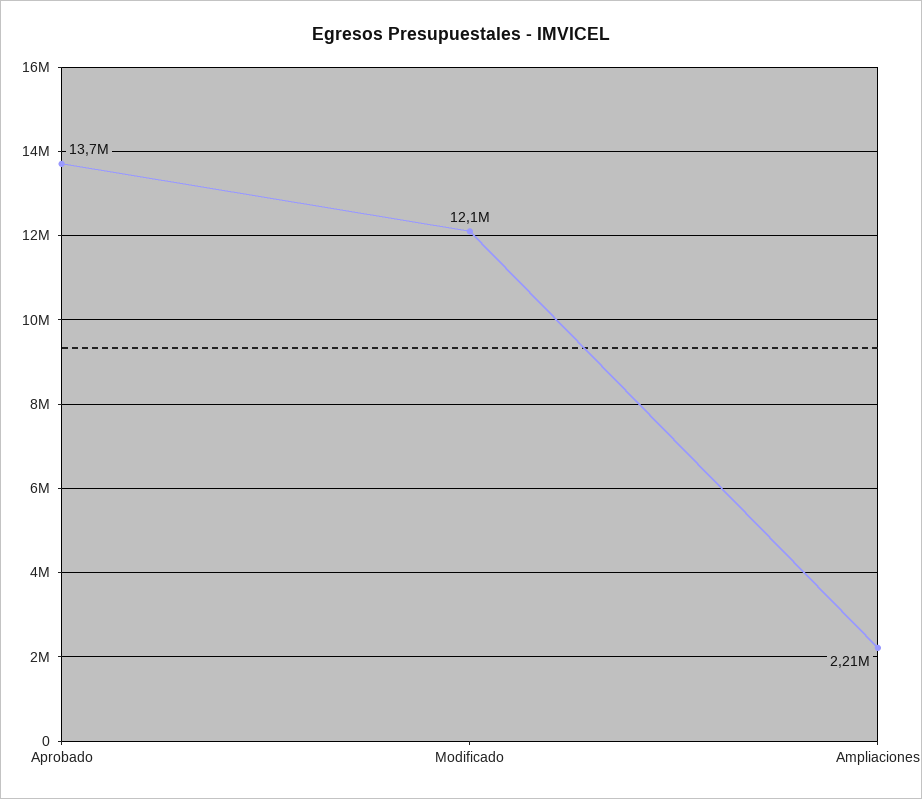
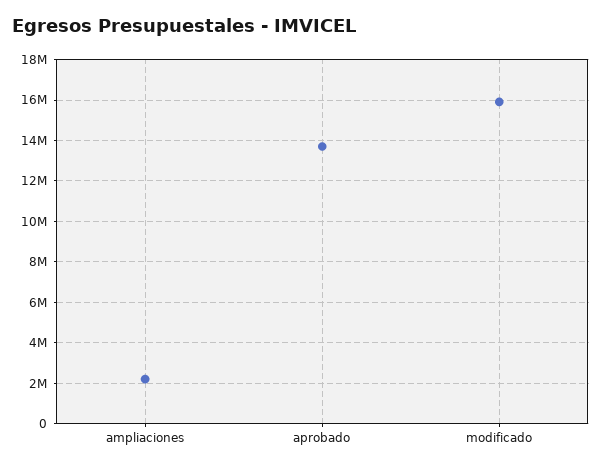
Modificado: 12100000 -> 16000000

